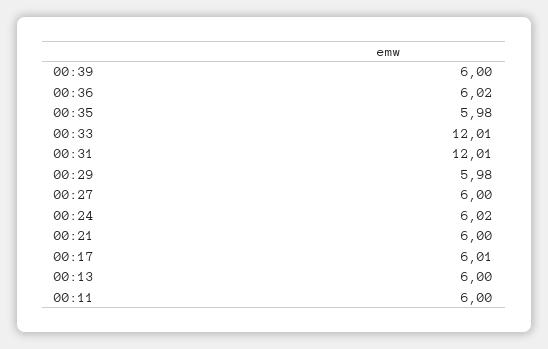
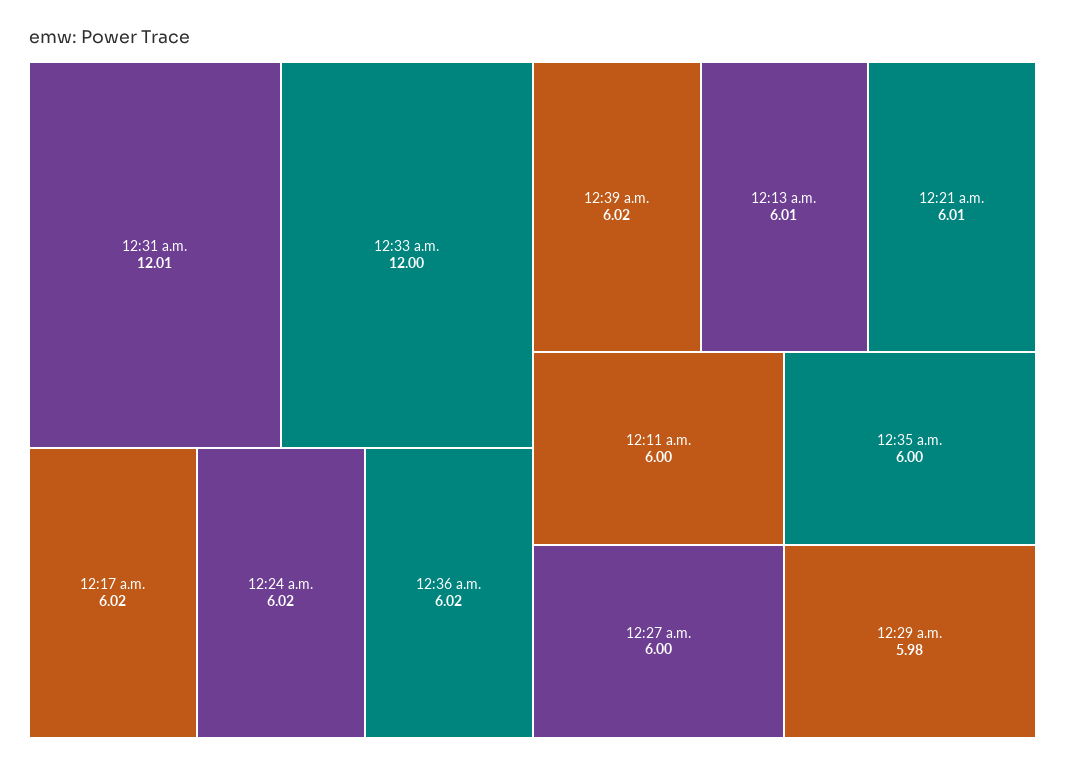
00:39: 6 -> 6.02
00:35: 5.98 -> 6
00:33: 12.01 -> 12
00:21: 6 -> 6.01
00:17: 6.01 -> 6.02
00:13: 6 -> 6.01

